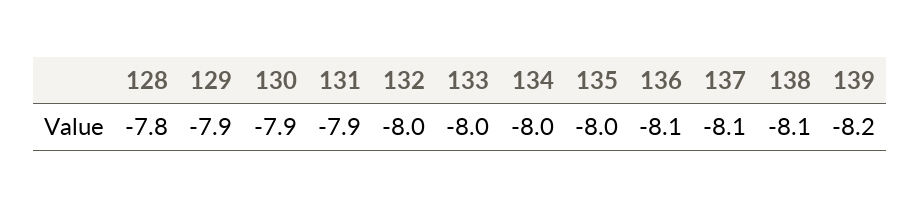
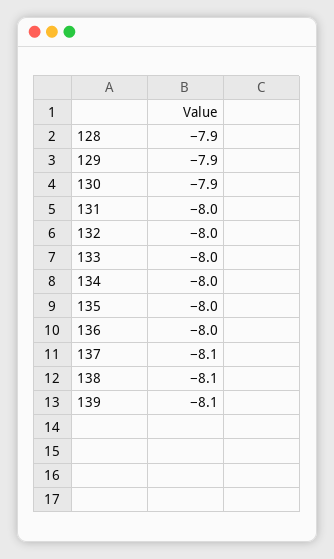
128: -7.8 -> -7.9
131: -7.9 -> -8
136: -8.1 -> -8
139: -8.2 -> -8.1

